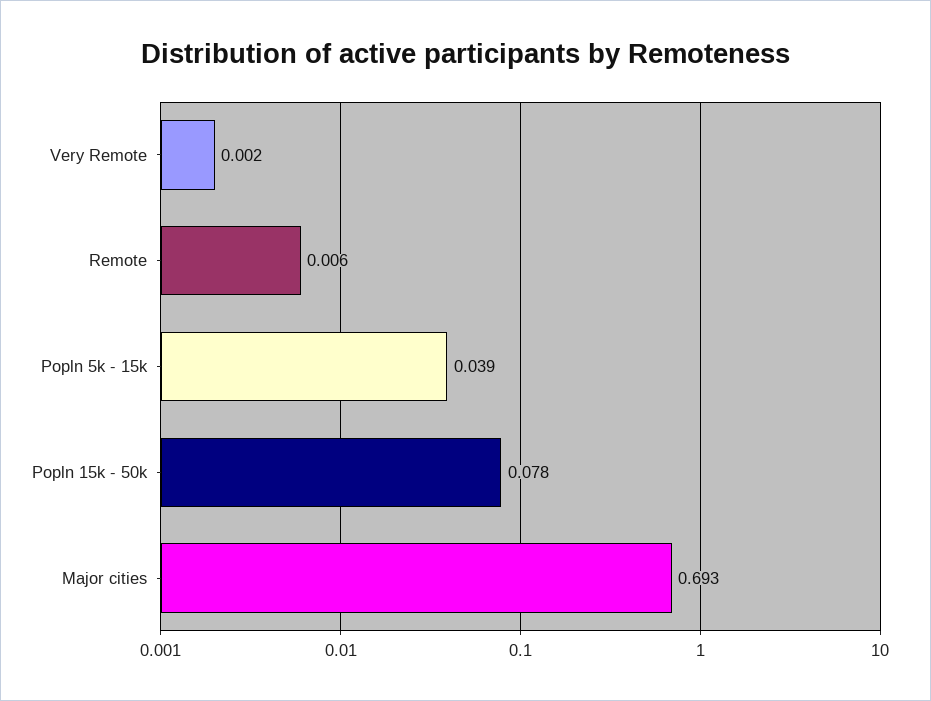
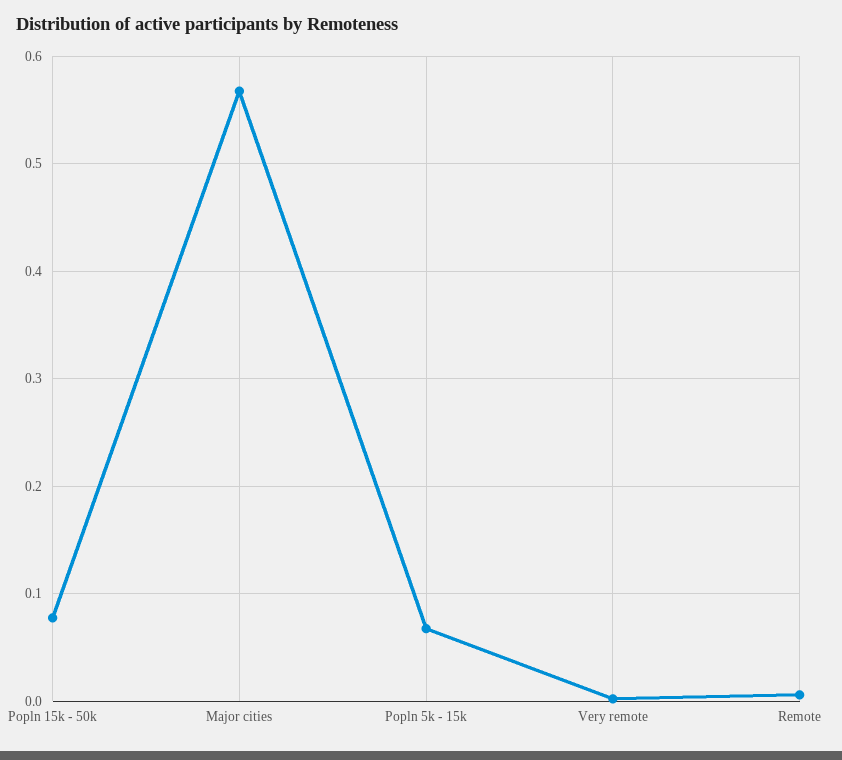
Popln 5k - 15k: 0.039 -> 0.07
Major cities: 0.693 -> 0.57

